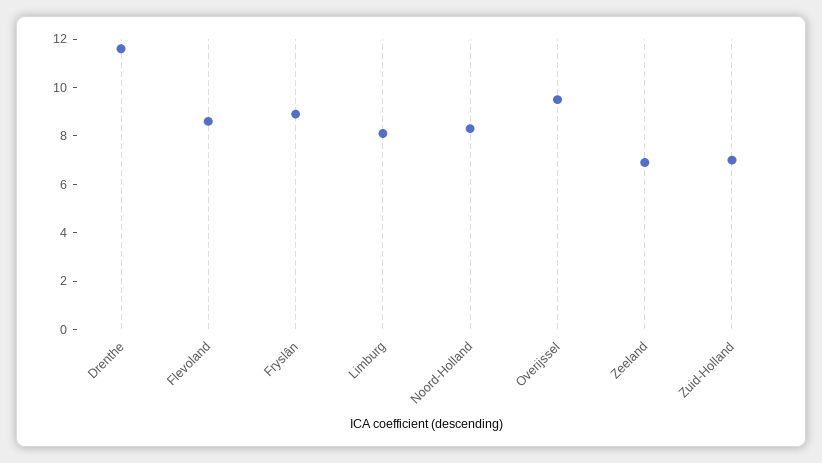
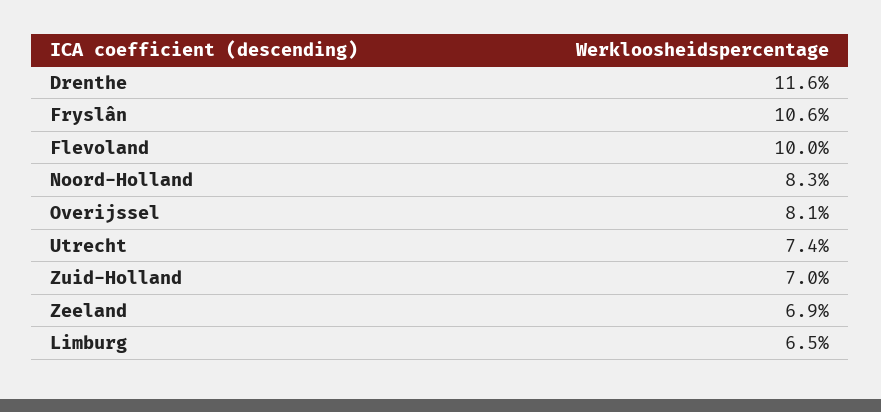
Flevoland: 8.5 -> 10
Fryslân: 9 -> 10.6
Limburg: 8 -> 6.5
Overijssel: 9.5 -> 8.1
Utrecht: none -> 7.4

